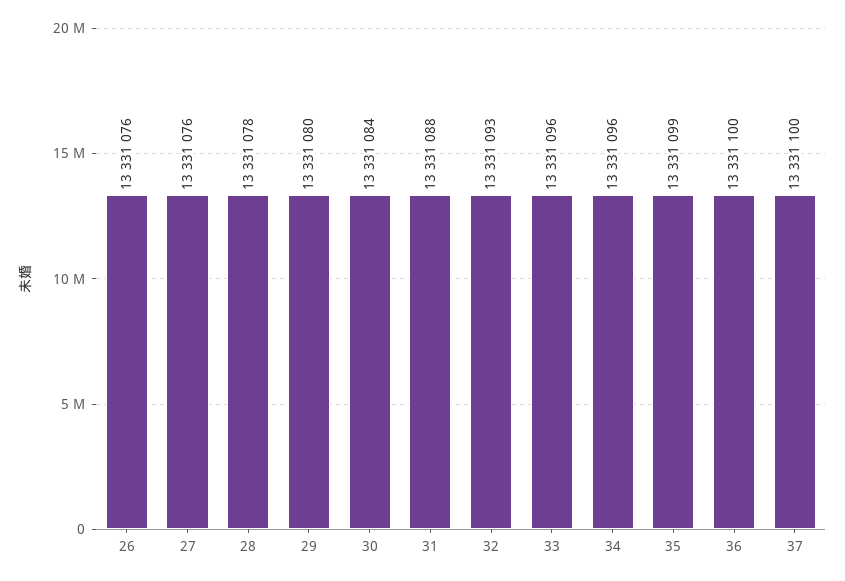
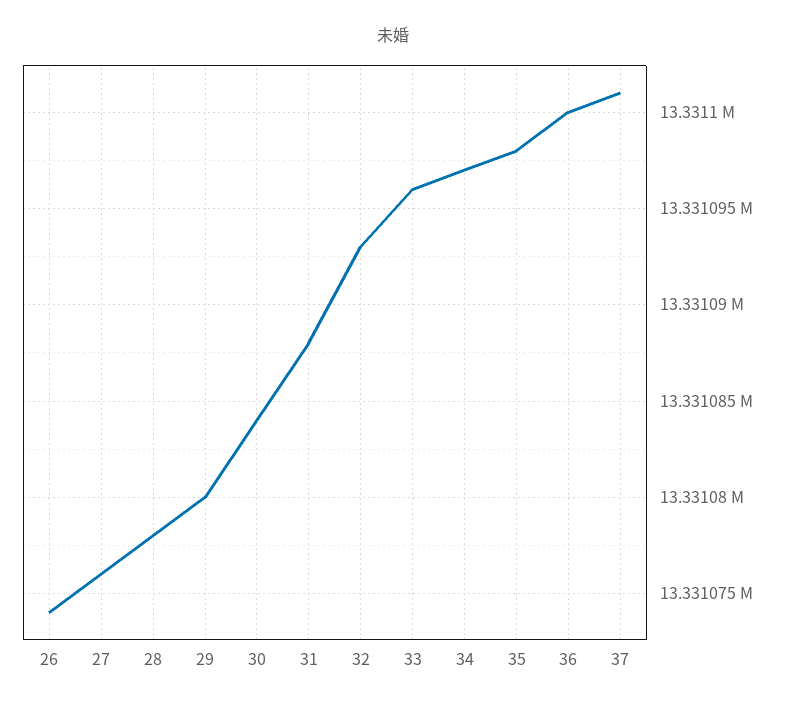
26: 13331076 -> 13331074
34: 13331096 -> 13331097
35: 13331099 -> 13331098
37: 13331100 -> 13331101

